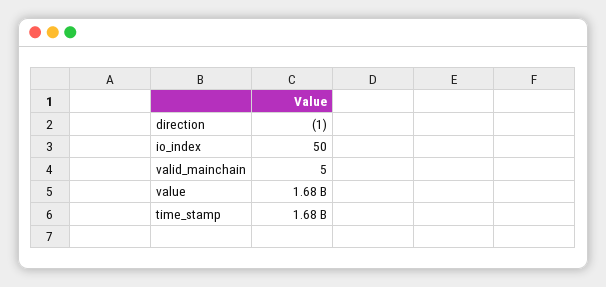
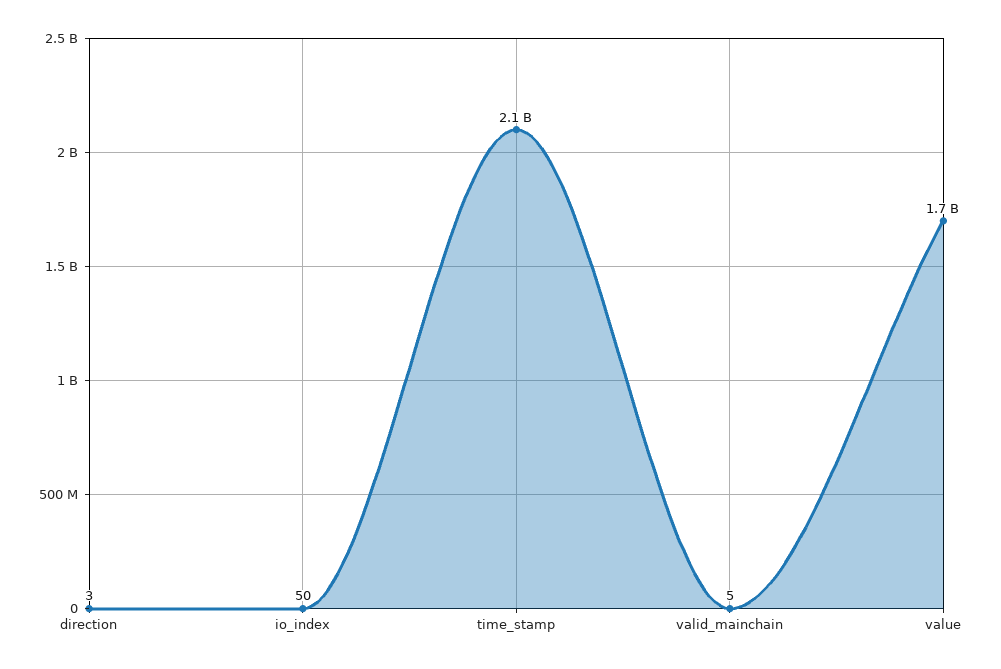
direction: -1 -> 3
time_stamp: 1680000000 -> 2100000000

